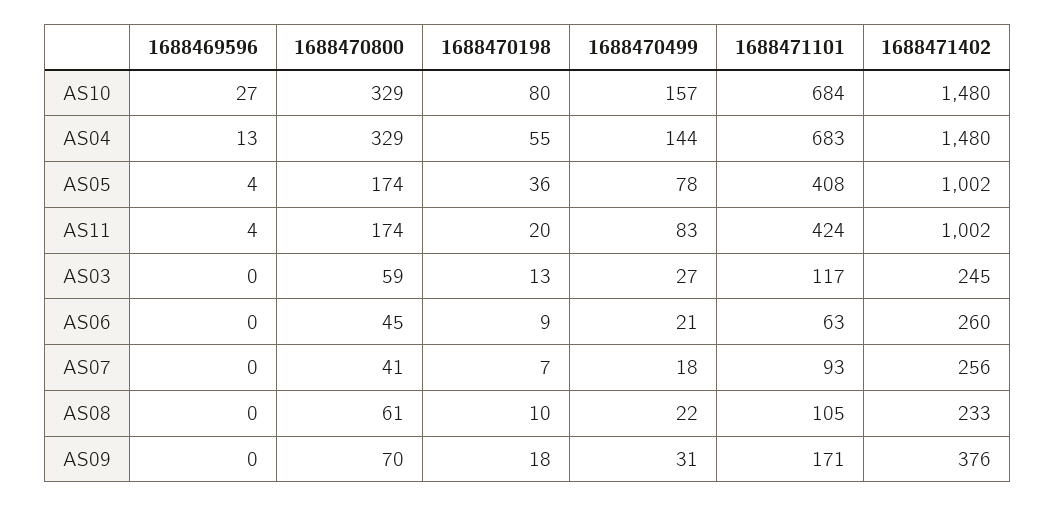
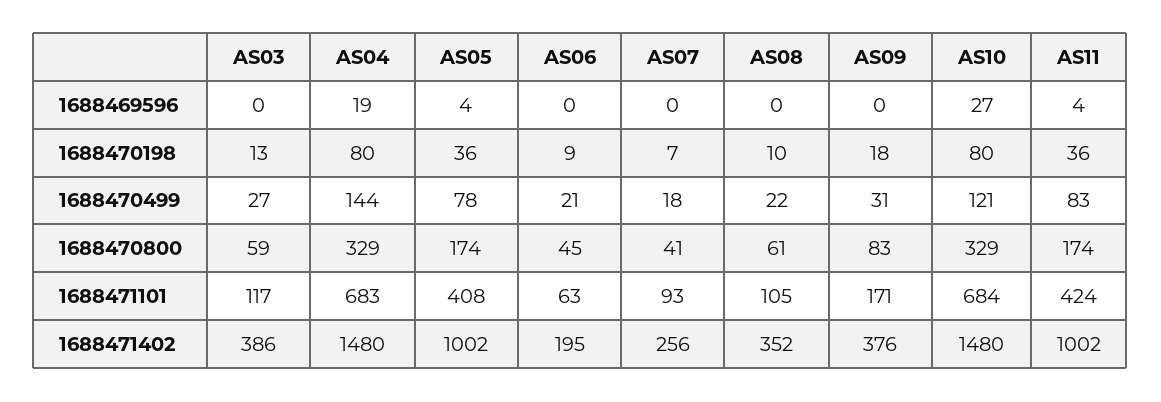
1688470499, AS10: 157 -> 121
1688469596, AS04: 13 -> 19
1688470198, AS04: 55 -> 80
1688470198, AS11: 20 -> 36
1688471402, AS03: 245 -> 386
1688471402, AS06: 260 -> 195
1688471402, AS08: 233 -> 352
1688470800, AS09: 70 -> 83

